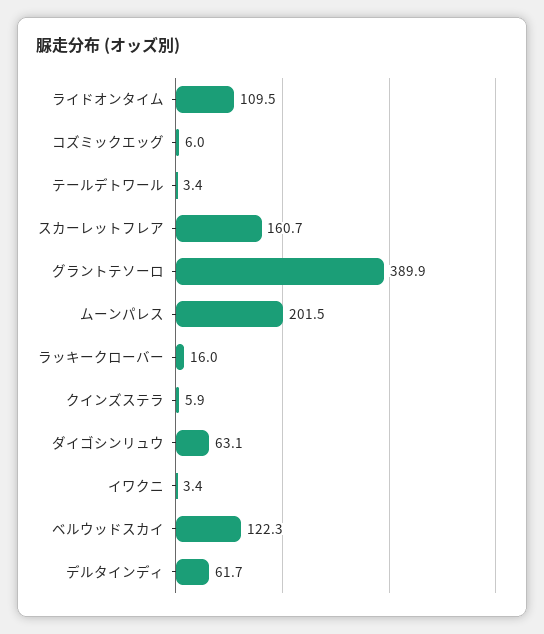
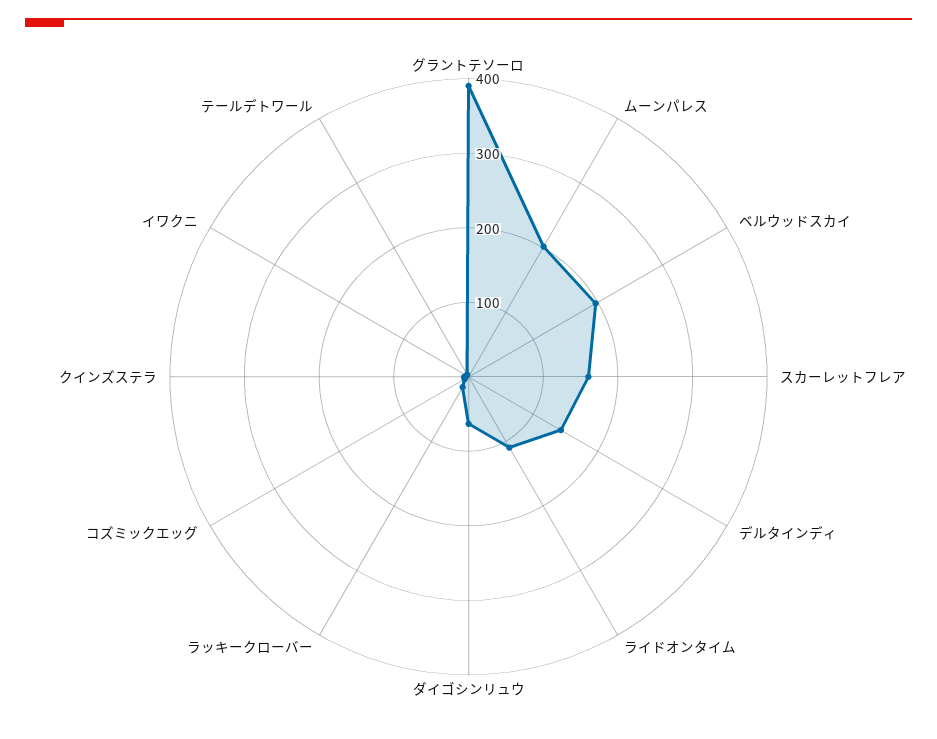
ベルウッドスカイ: 122.3 -> 200
デルタインディ: 61.7 -> 140

